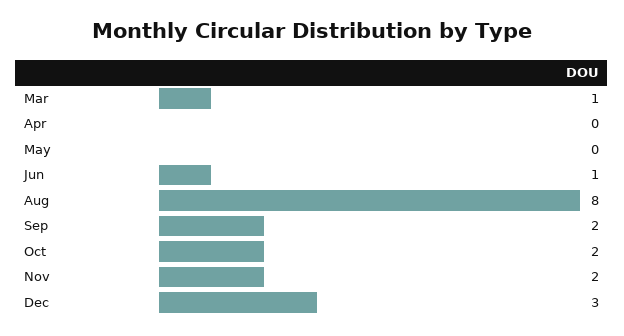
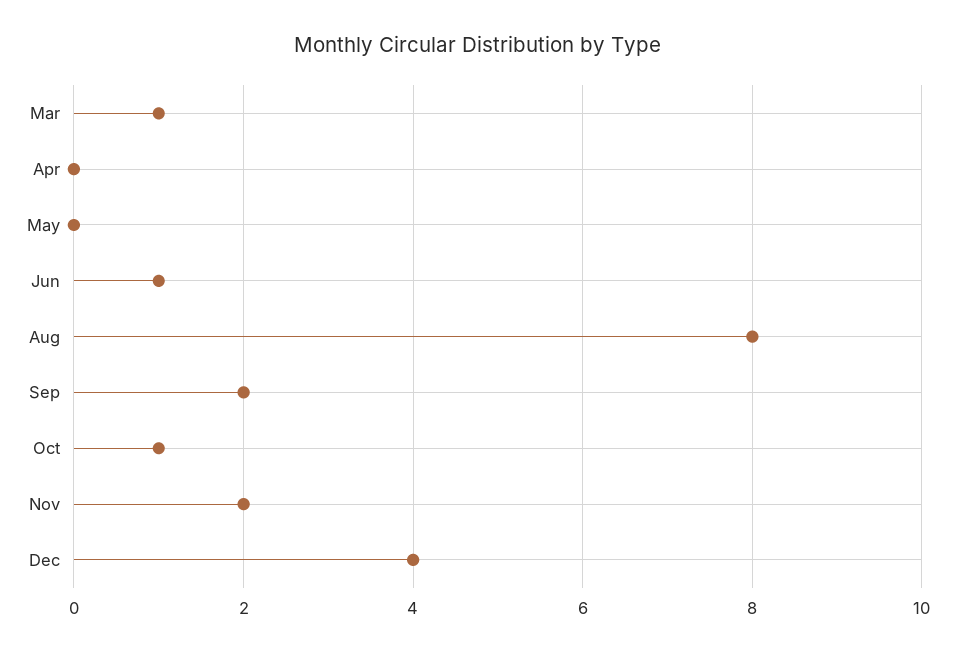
Oct: 2 -> 1
Dec: 3 -> 4

